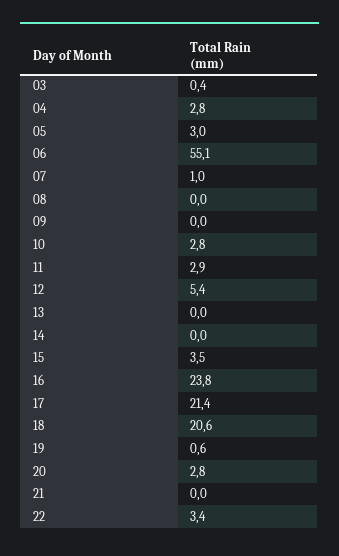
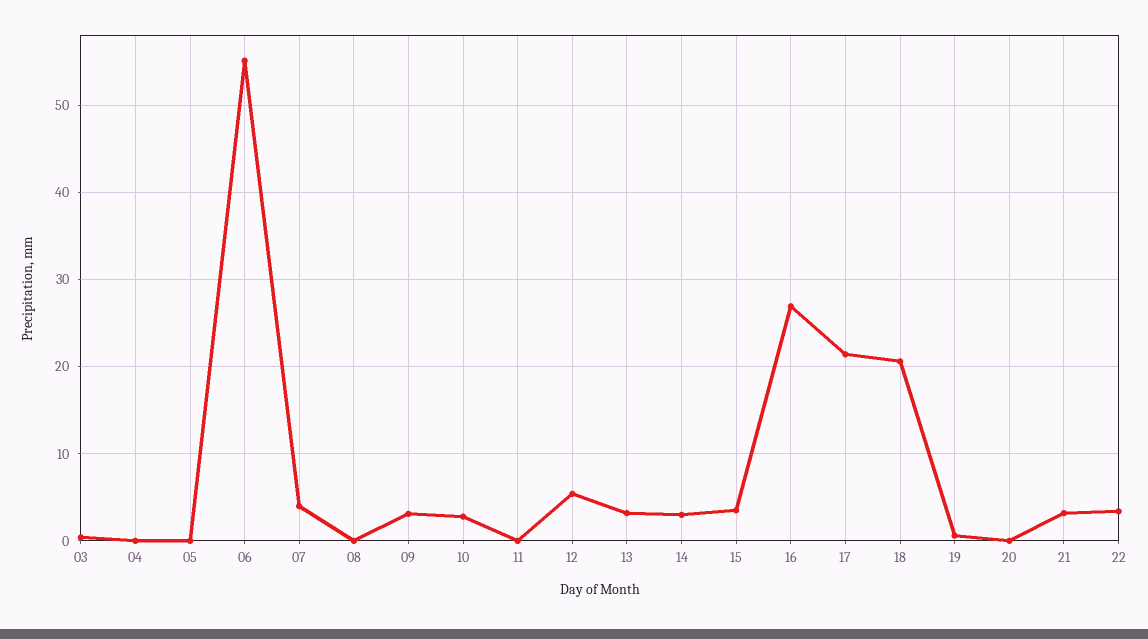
04: 2.8 -> 0
05: 3 -> 0
07: 1 -> 4
09: 0 -> 3
11: 2.9 -> 0
13: 0 -> 3
14: 0 -> 3
16: 23.8 -> 27
20: 2.8 -> 0
21: 0 -> 3

